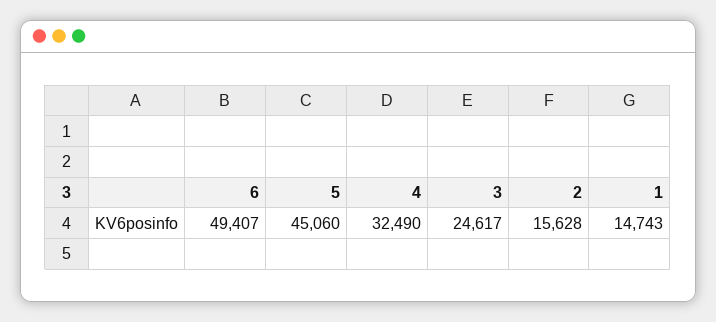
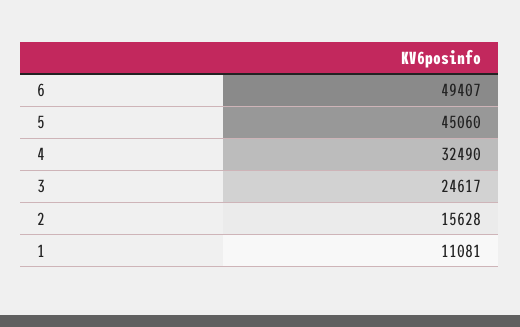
1: 14743 -> 11081

